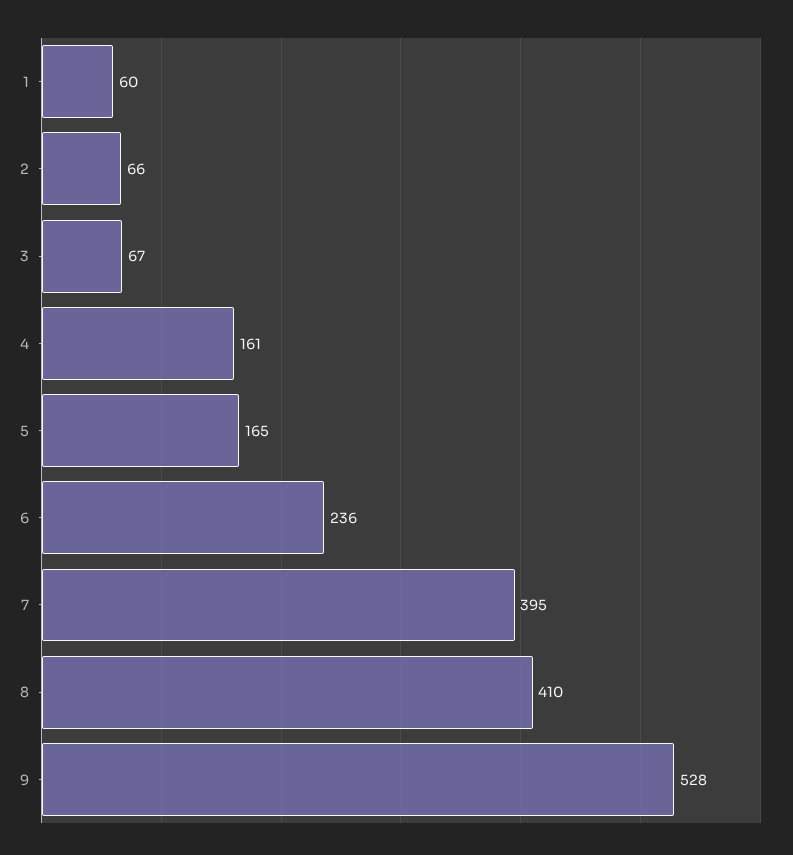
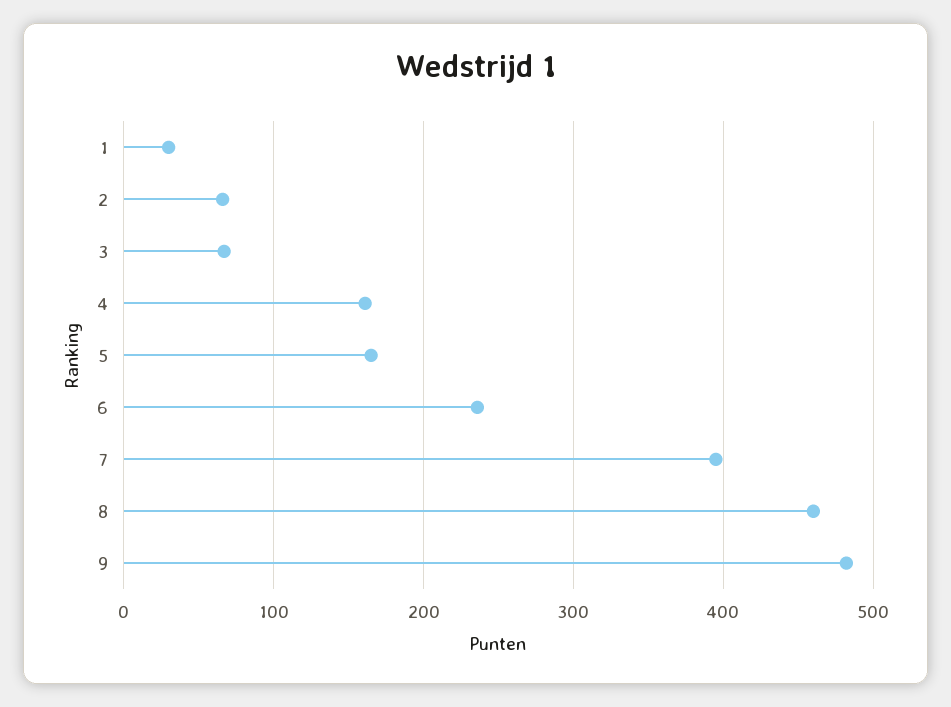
1: 60 -> 30
8: 410 -> 460
9: 528 -> 480

